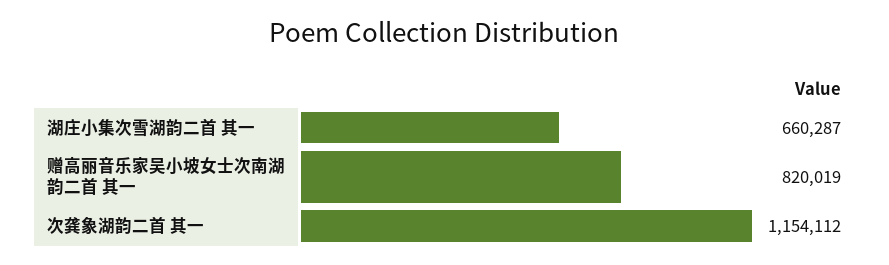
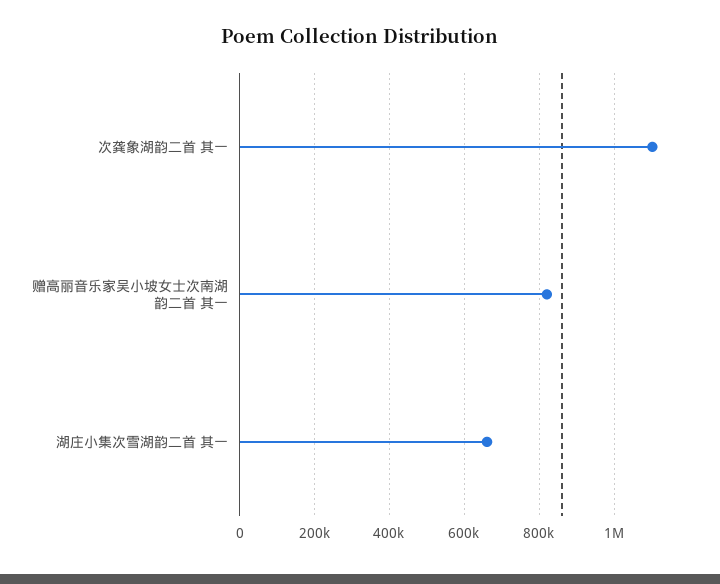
次龚象湖韵二首 其一: 1154112 -> 1100000

